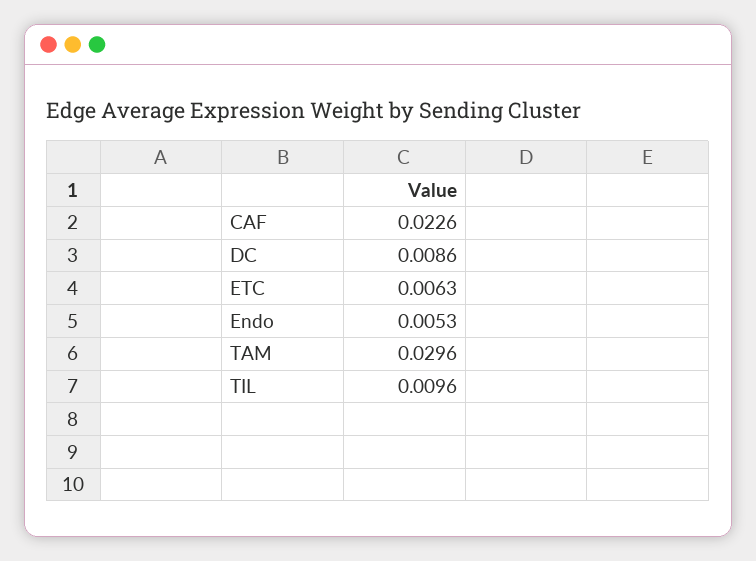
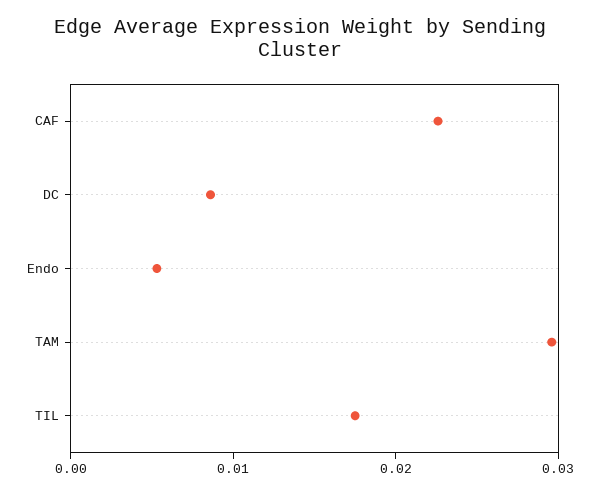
ETC: 0.0063 -> none
TIL: 0.0096 -> 0.018

